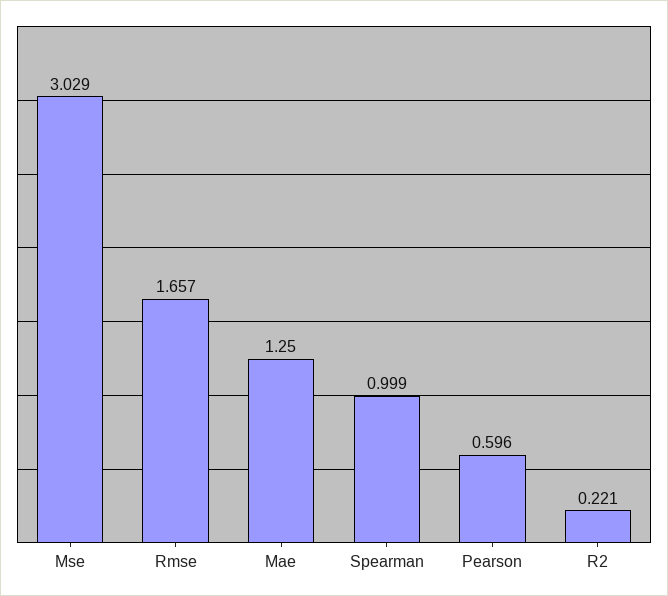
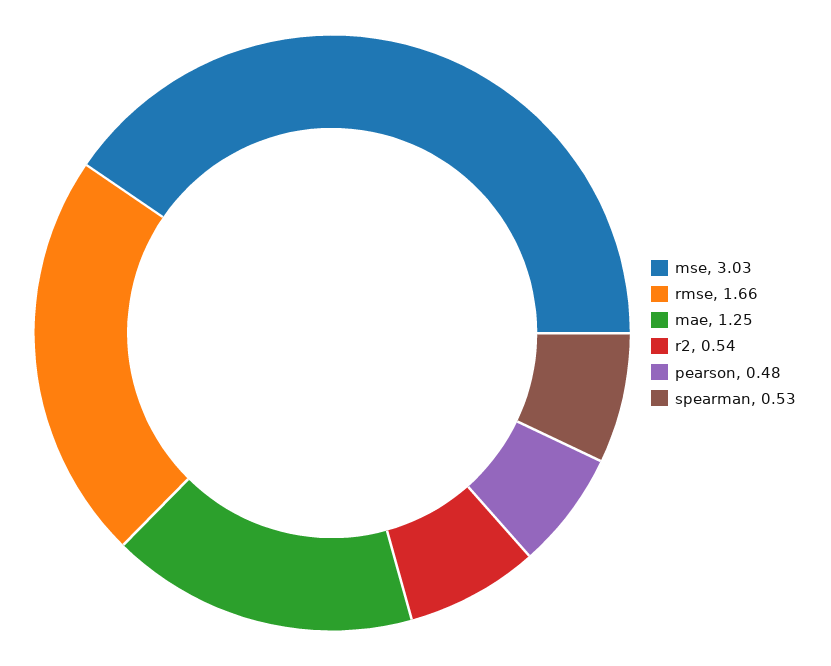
Spearman: 0.999 -> 0.53
Pearson: 0.596 -> 0.48
R2: 0.221 -> 0.54

